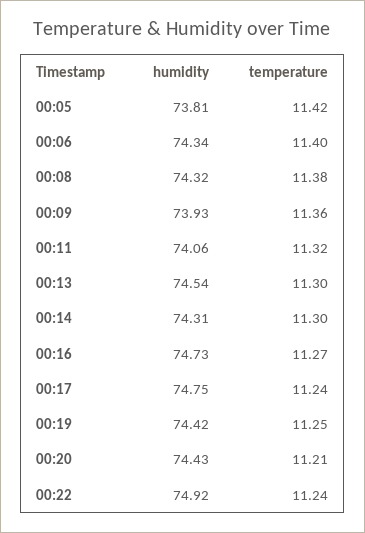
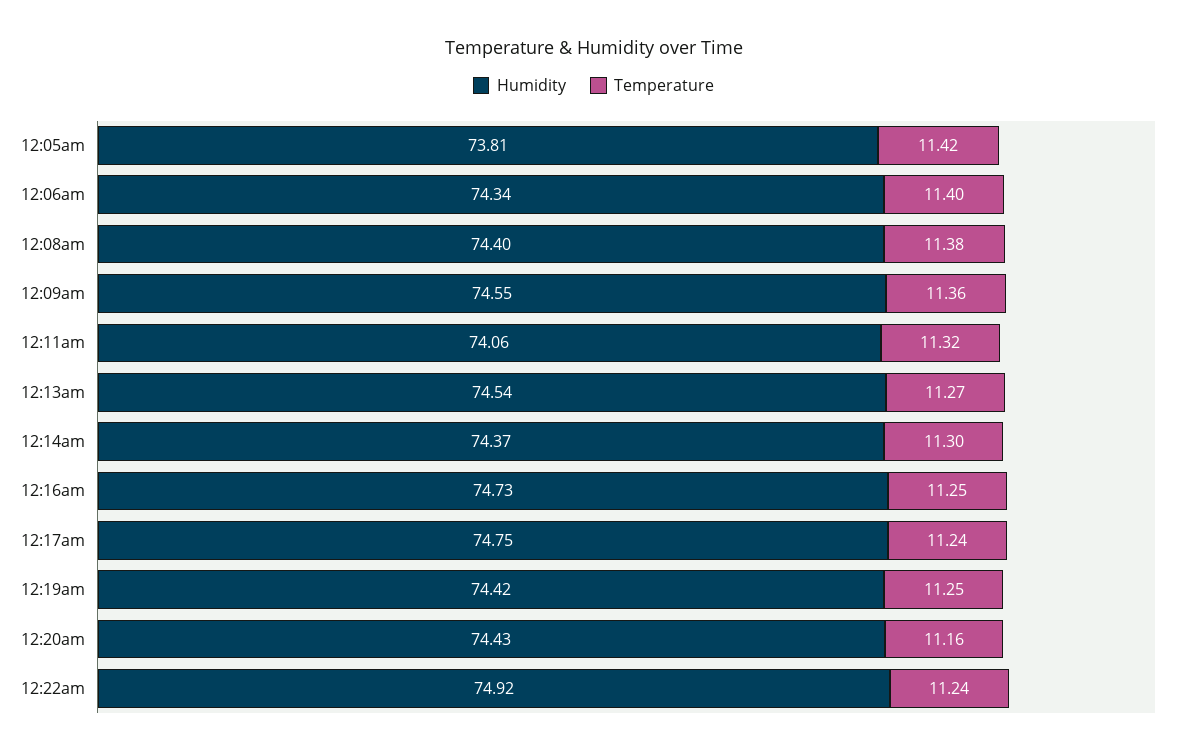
humidity, 00:08: 74.32 -> 74.4
humidity, 00:09: 73.93 -> 74.55
temperature, 00:13: 11.3 -> 11.27
humidity, 00:14: 74.31 -> 74.37
temperature, 00:16: 11.27 -> 11.25
temperature, 00:20: 11.21 -> 11.16

